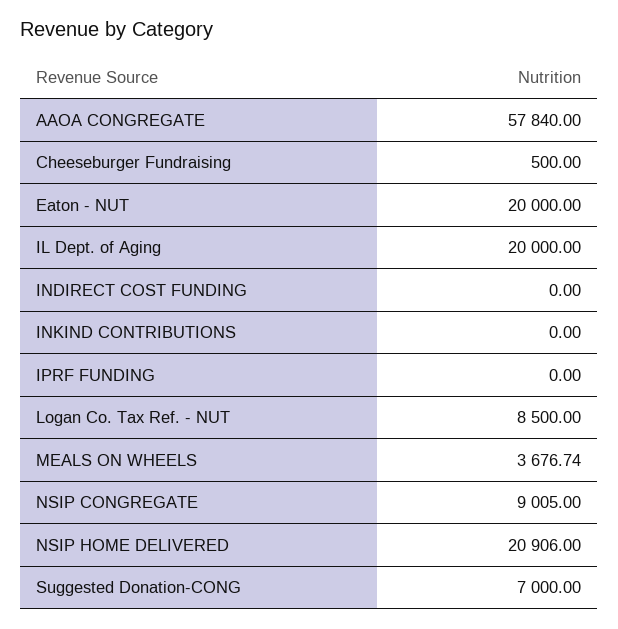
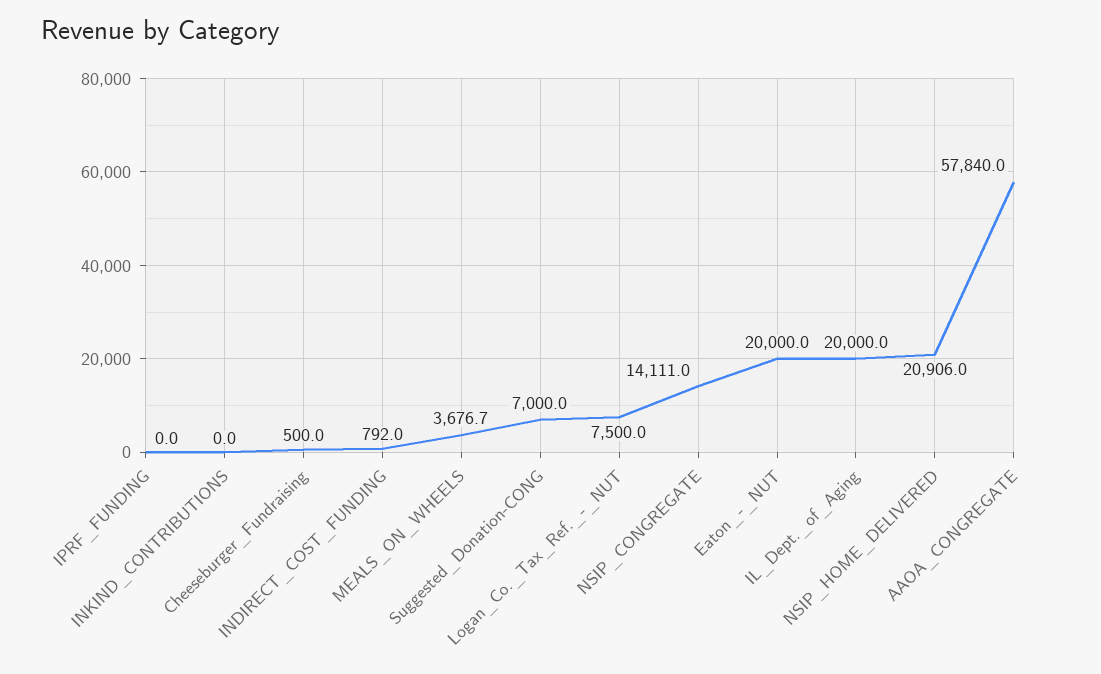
INDIRECT COST FUNDING: 0 -> 792
Logan Co. Tax Ref. - NUT: 8500 -> 7500
NSIP CONGREGATE: 9005 -> 14111

